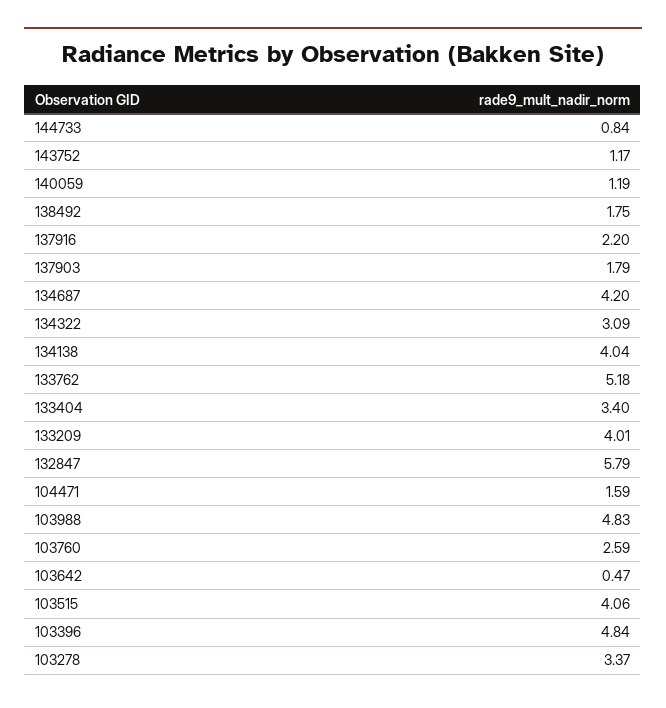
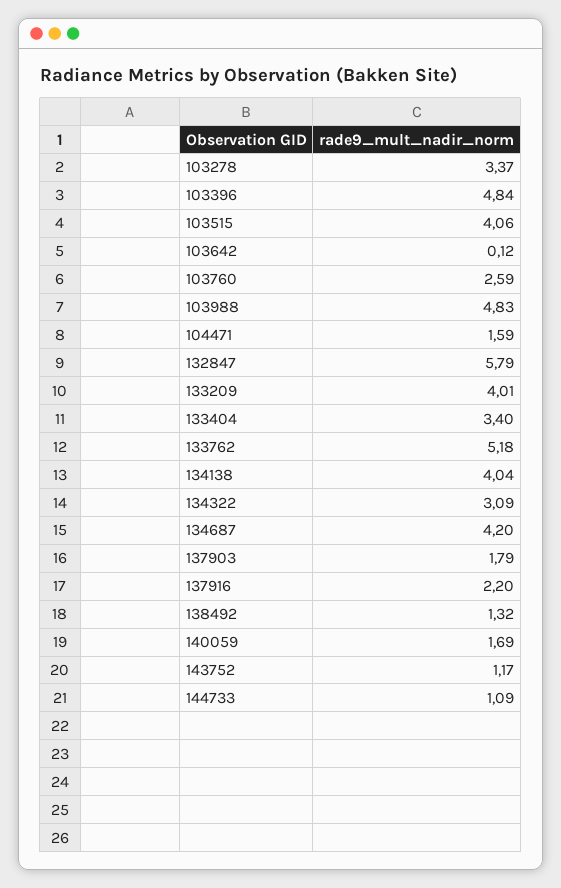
144733: 0.84 -> 1.09
140059: 1.19 -> 1.69
138492: 1.75 -> 1.32
103642: 0.47 -> 0.12

